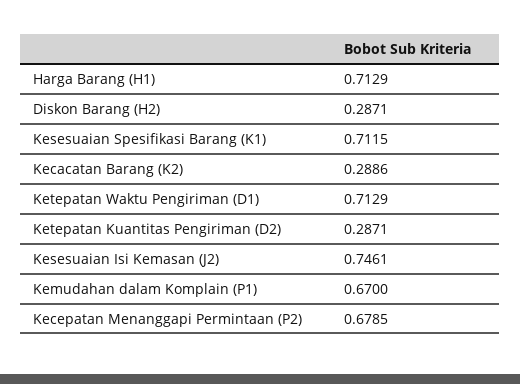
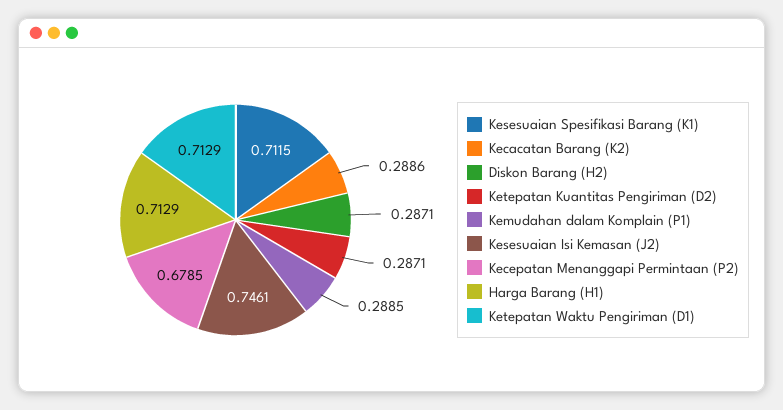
Kemudahan dalam Komplain (P1): 0.67 -> 0.2885

